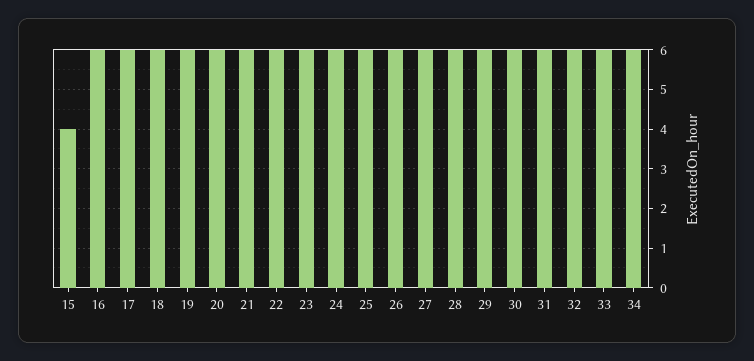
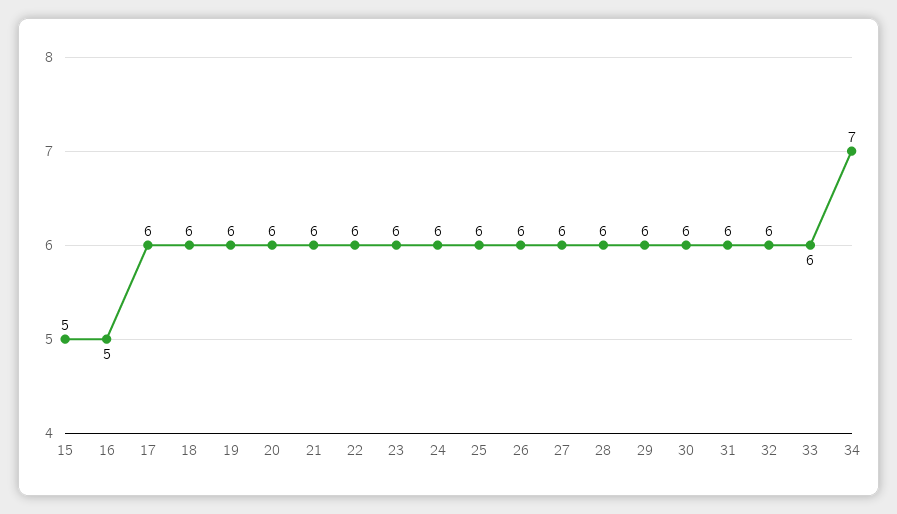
15: 4 -> 5
16: 6 -> 5
34: 6 -> 7

